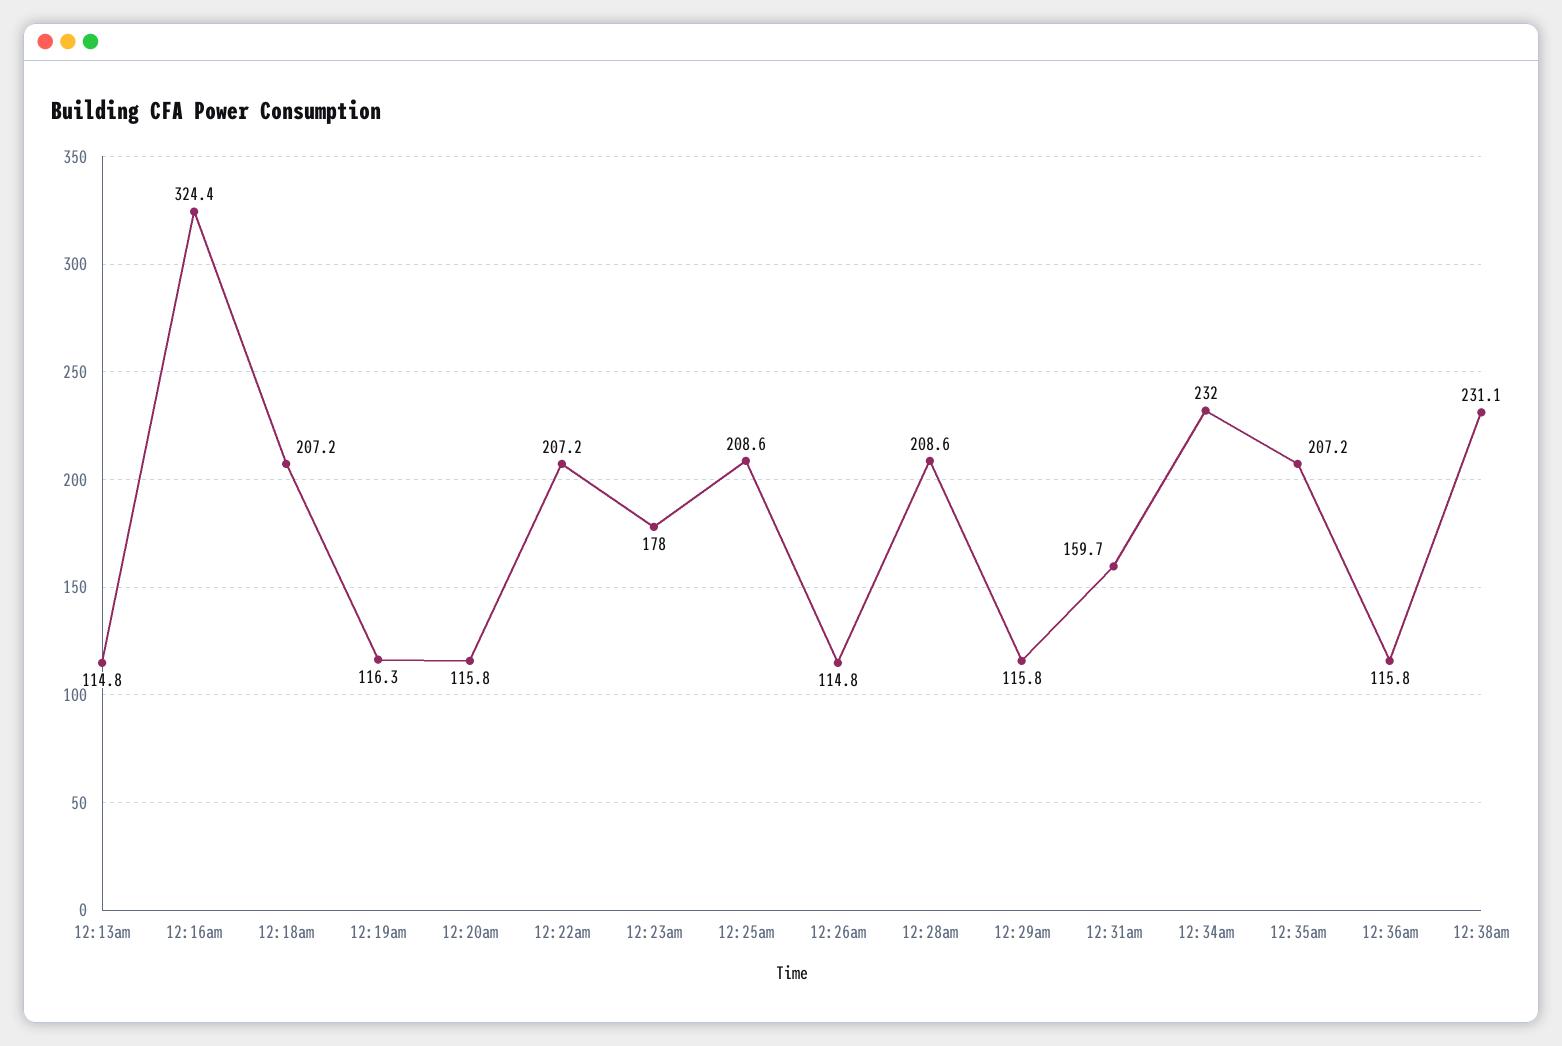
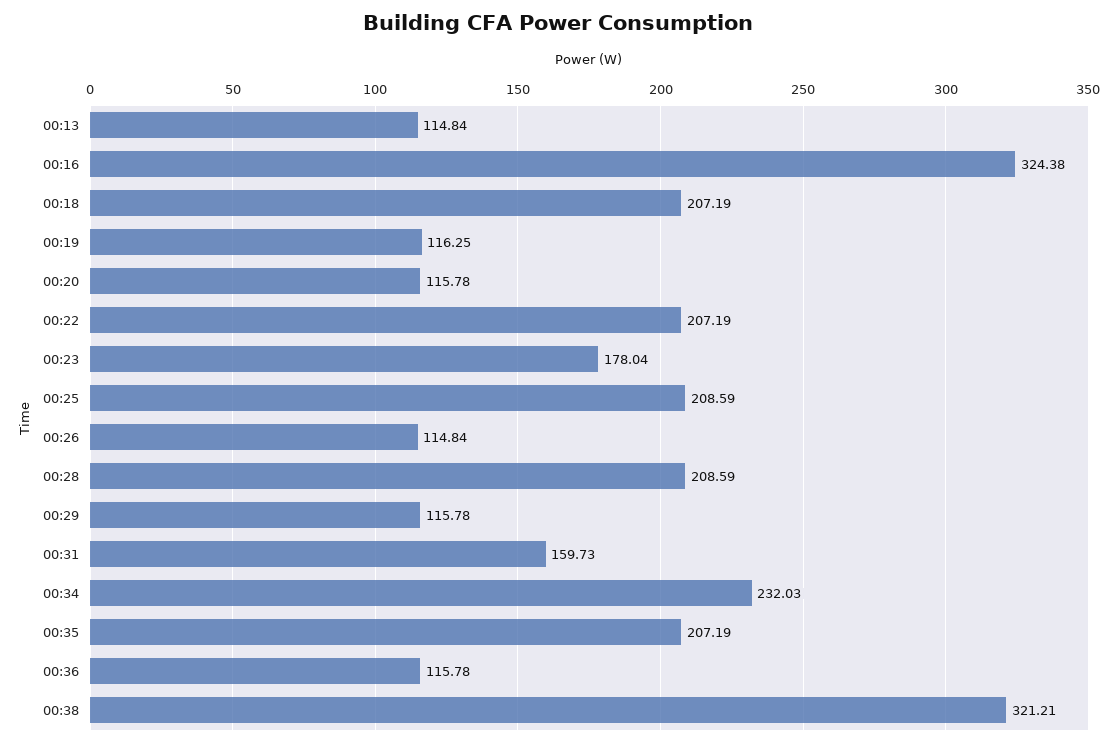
12:38am: 231.1 -> 321.21

